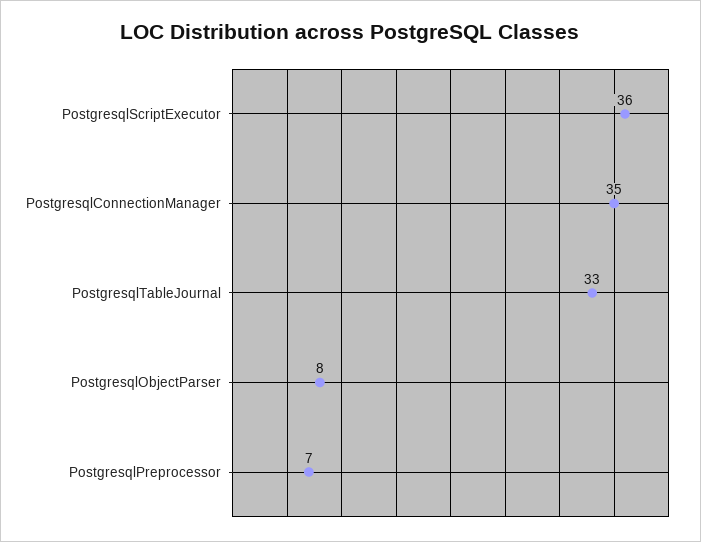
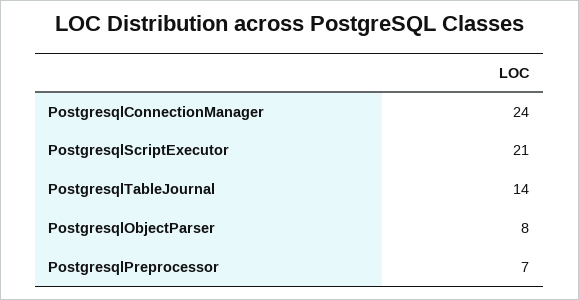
PostgresqlScriptExecutor: 36 -> 21
PostgresqlConnectionManager: 35 -> 24
PostgresqlTableJournal: 33 -> 14

